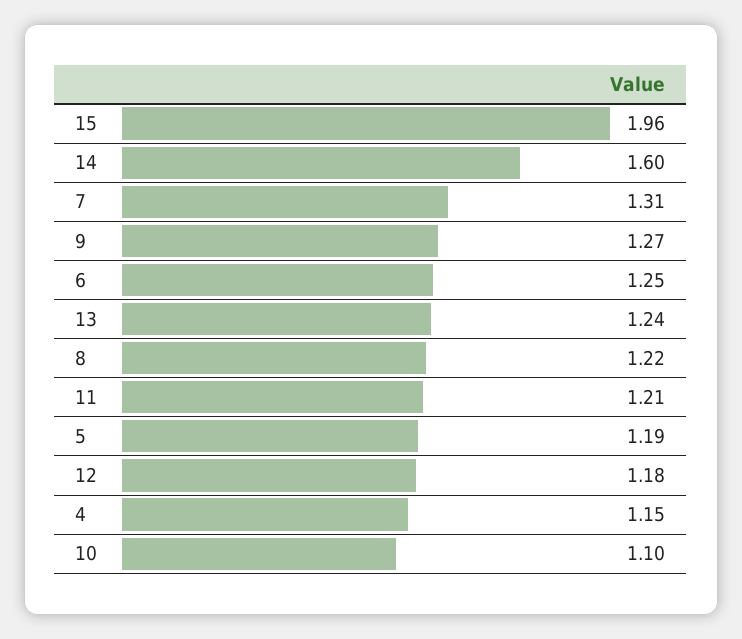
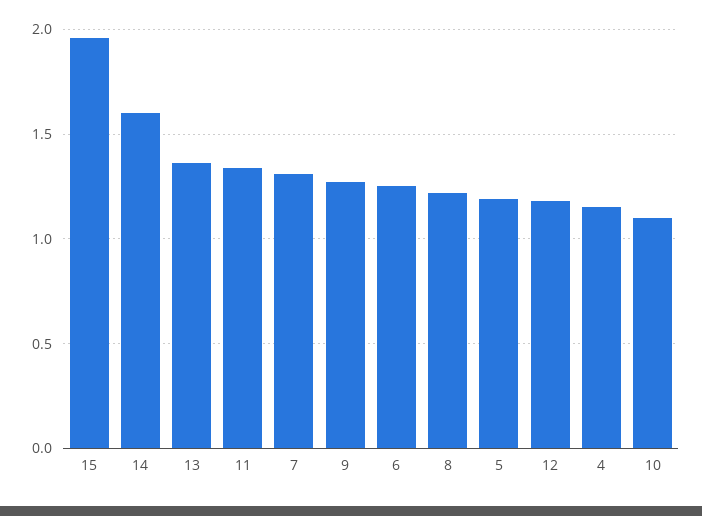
13: 1.24 -> 1.35
11: 1.21 -> 1.35

